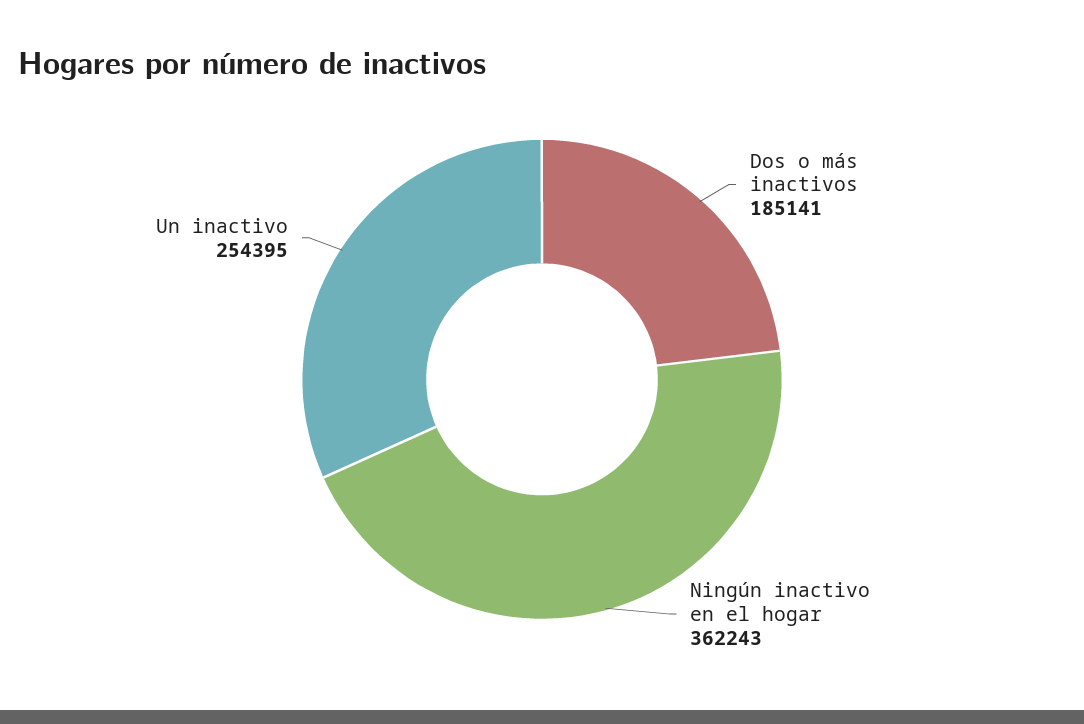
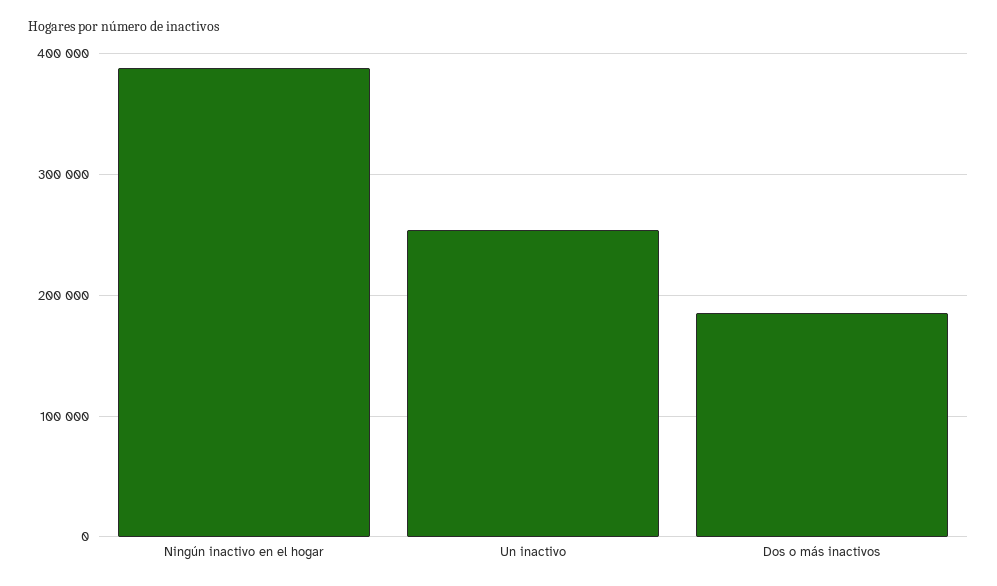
Ningún inactivo en el hogar: 362243 -> 390000

